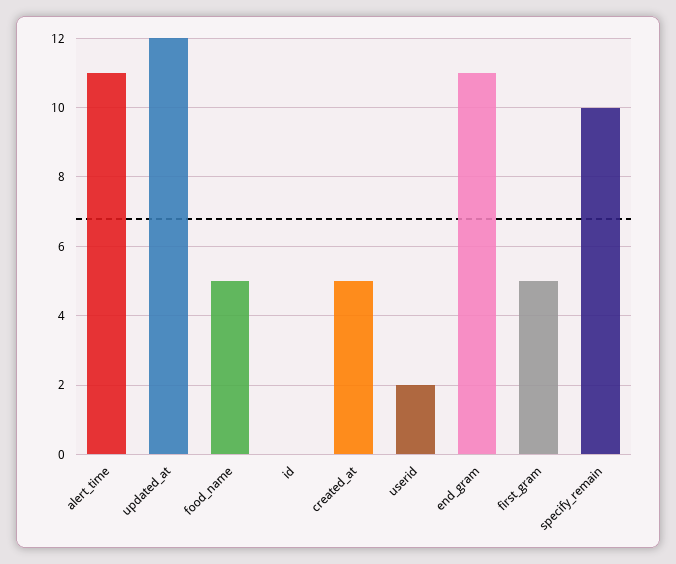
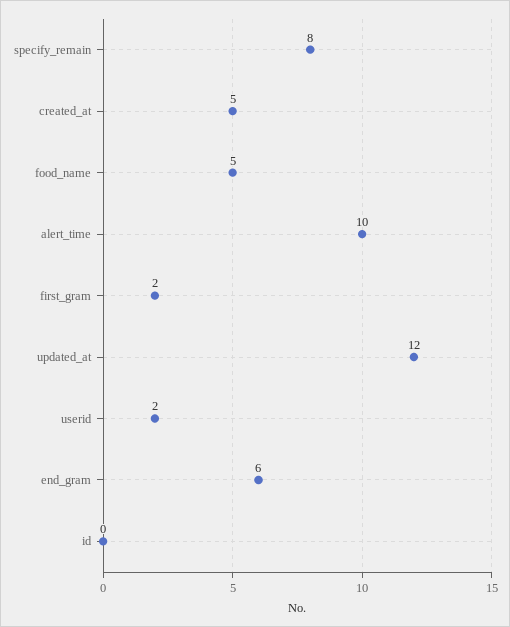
alert_time: 11 -> 10
end_gram: 11 -> 6
first_gram: 5 -> 2
specify_remain: 10 -> 8

